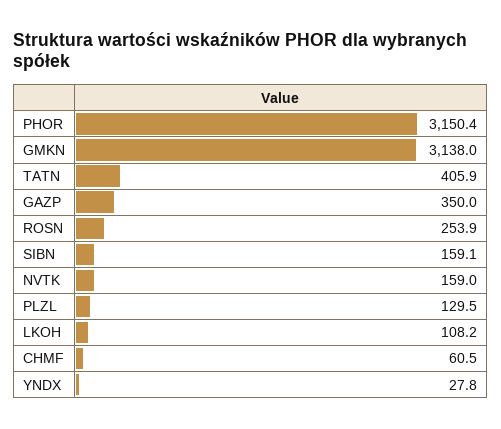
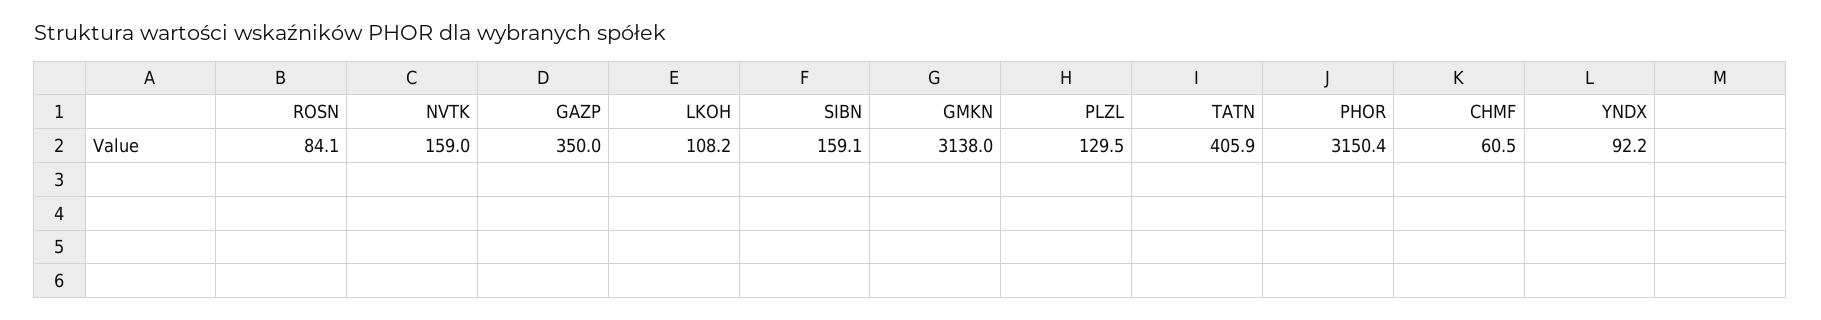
ROSN: 253.9 -> 84.1
YNDX: 27.8 -> 92.2

